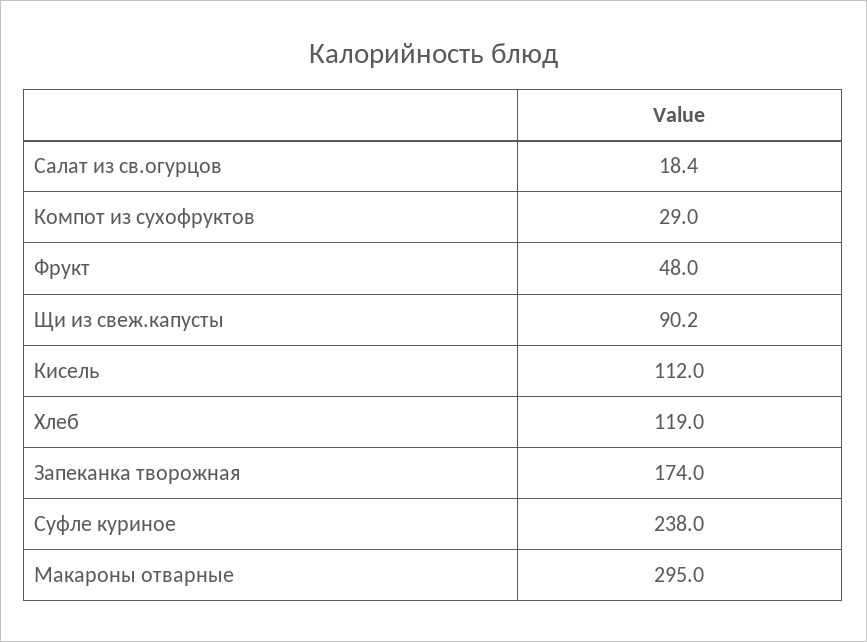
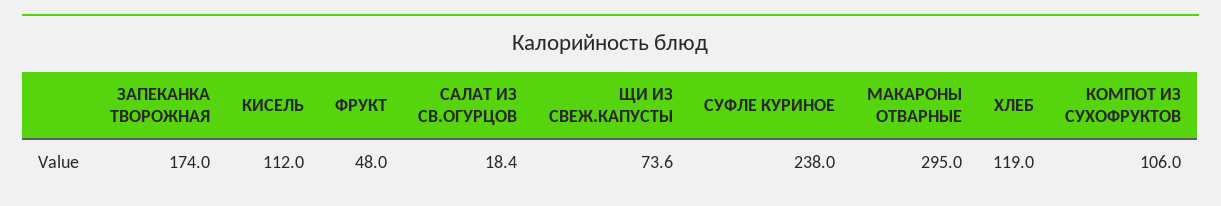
Компот из сухофруктов: 29 -> 106
Щи из свеж.капусты: 90.2 -> 73.6

